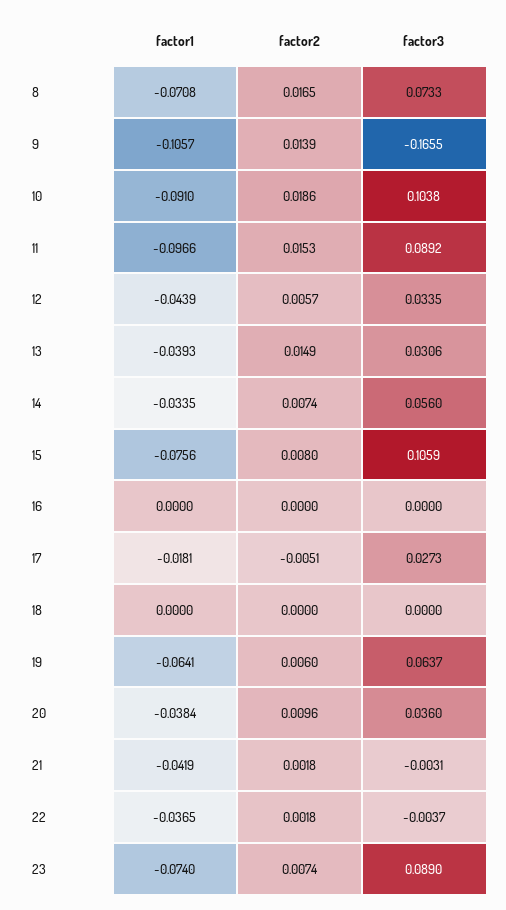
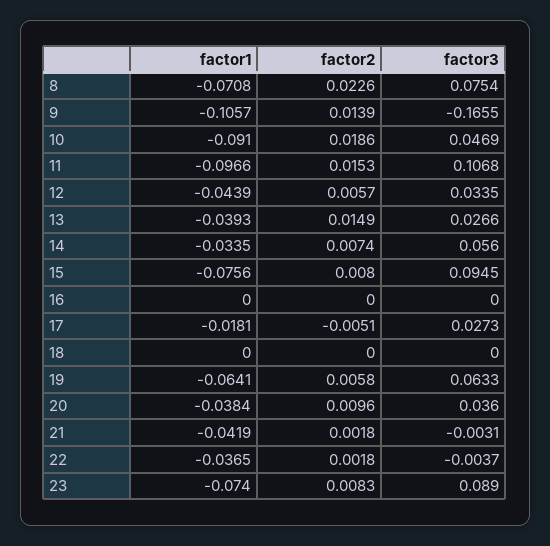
factor2, 8: 0.0165 -> 0.0226
factor3, 8: 0.0733 -> 0.0754
factor3, 10: 0.1038 -> 0.0469
factor3, 11: 0.0892 -> 0.1068
factor3, 13: 0.0306 -> 0.0266
factor3, 15: 0.1059 -> 0.0945
factor2, 19: 0.006 -> 0.0058
factor3, 19: 0.0637 -> 0.0633
factor2, 23: 0.0074 -> 0.0083

